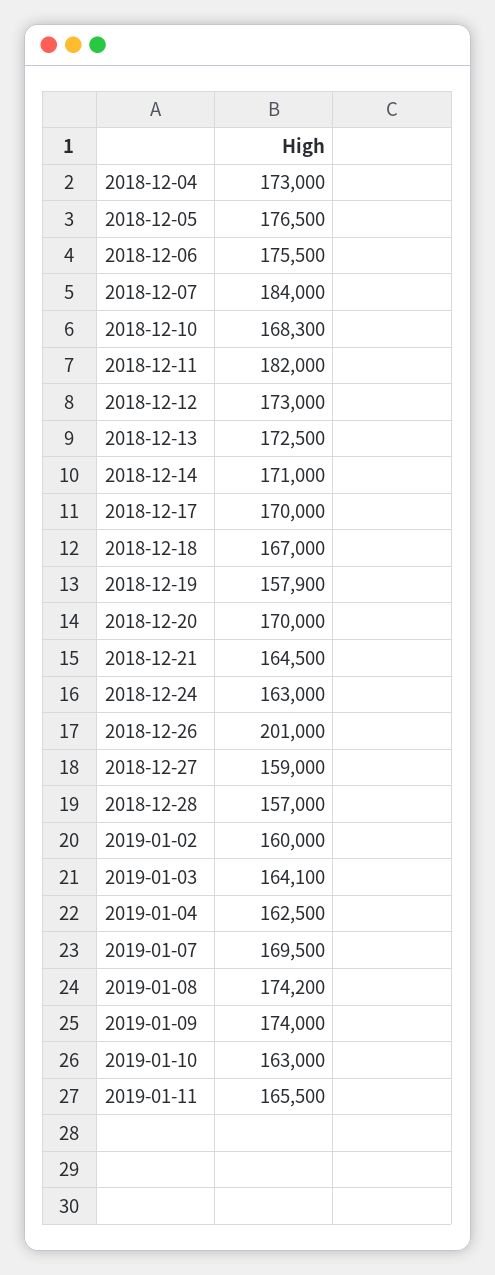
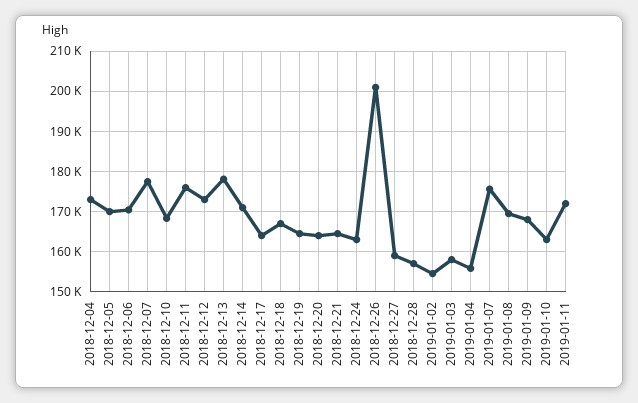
2018-12-05: 176500 -> 170000
2018-12-06: 175500 -> 170000
2018-12-07: 184000 -> 178000
2018-12-11: 182000 -> 176000
2018-12-13: 172500 -> 178000
2018-12-17: 170000 -> 164000
2018-12-19: 157900 -> 164000
2018-12-20: 170000 -> 164000
2019-01-02: 160000 -> 154000
2019-01-03: 164100 -> 158000
2019-01-04: 162500 -> 156000
2019-01-07: 169500 -> 176000
2019-01-08: 174200 -> 170000
2019-01-09: 174000 -> 168000
2019-01-11: 165500 -> 172000

